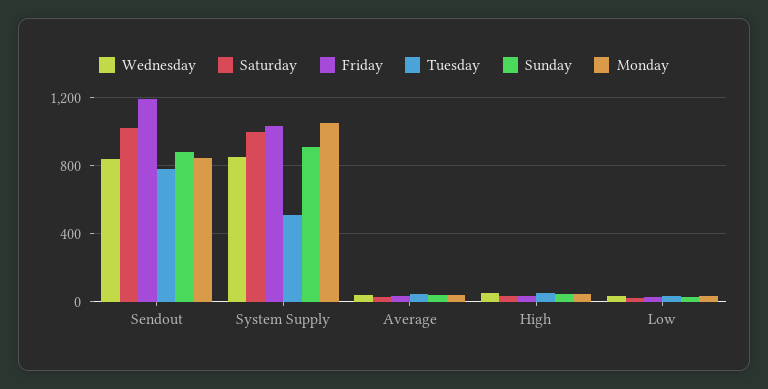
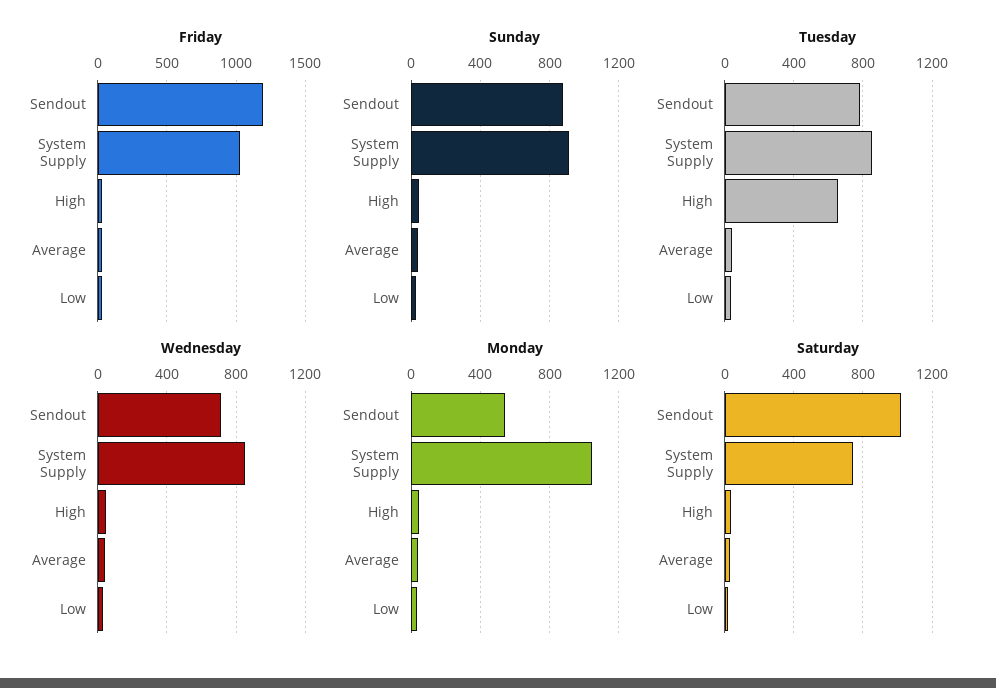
Wednesday, Sendout: 850 -> 700
Monday, Sendout: 850 -> 550
Saturday, System Supply: 1000 -> 750
Tuesday, System Supply: 500 -> 850
Tuesday, High: 50 -> 650

